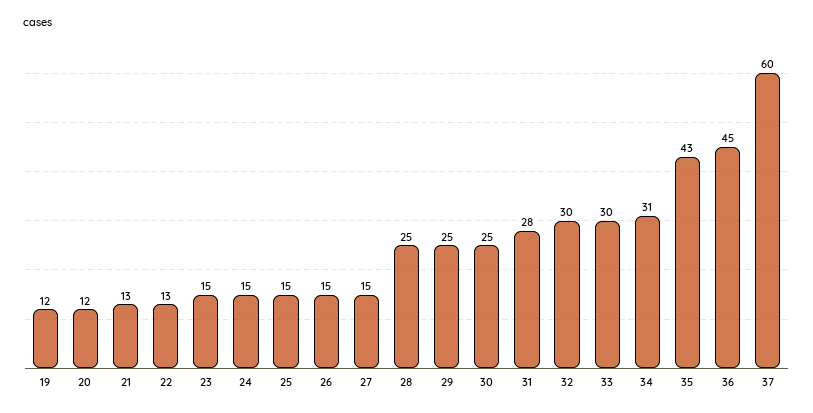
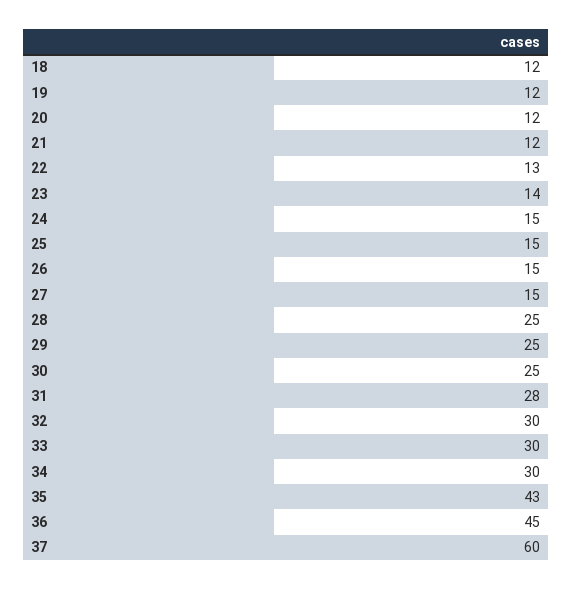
21: 13 -> 12
23: 15 -> 14
34: 31 -> 30
18: none -> 12

